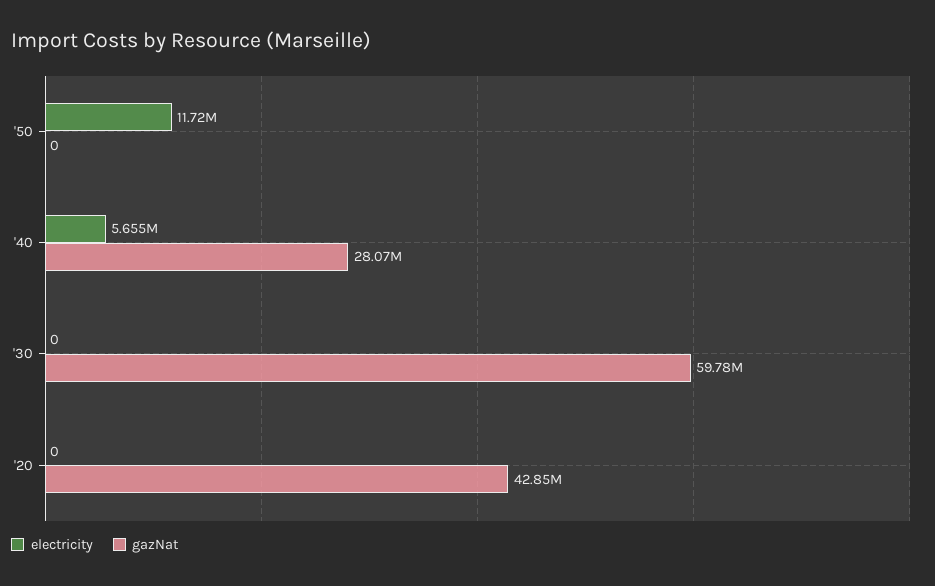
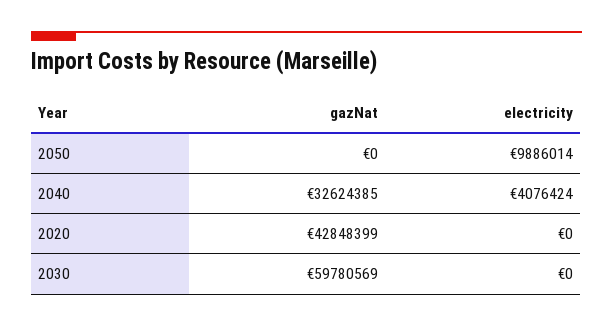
electricity, '50: 11720000 -> 9886014
electricity, '40: 5655000 -> 4076424
gazNat, '40: 28070000 -> 32624385

